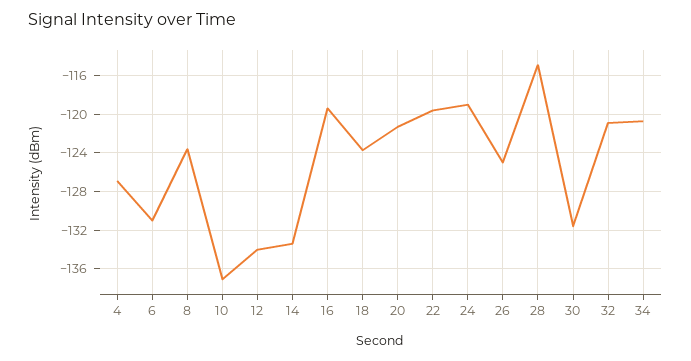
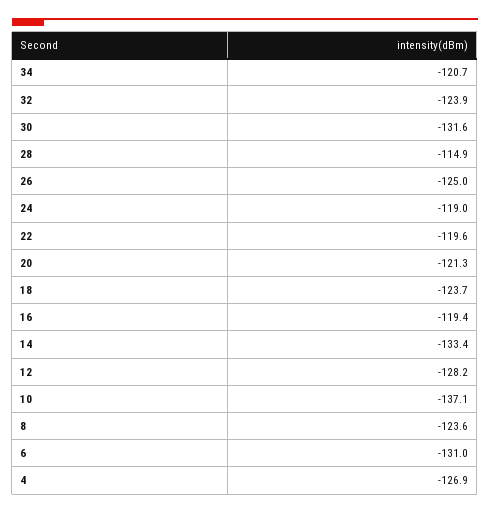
12: -134 -> -128.2
32: -121 -> -123.9

